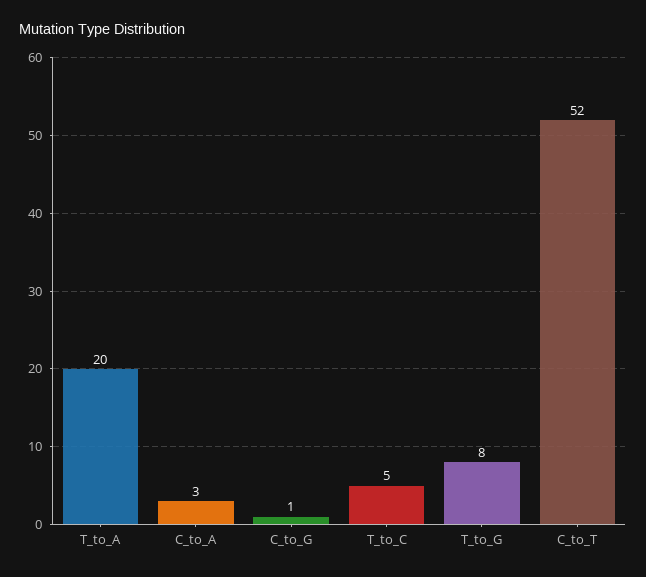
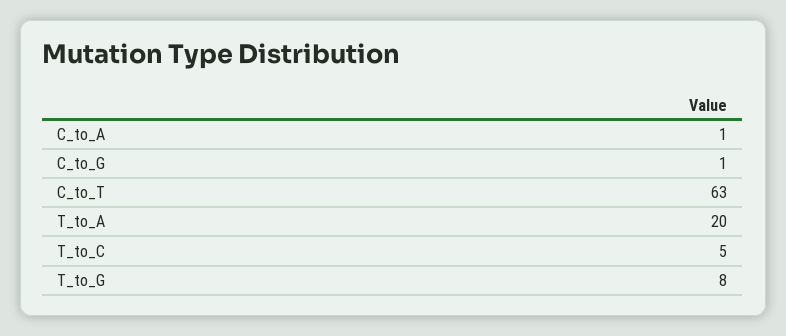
C_to_A: 3 -> 1
C_to_T: 52 -> 63

